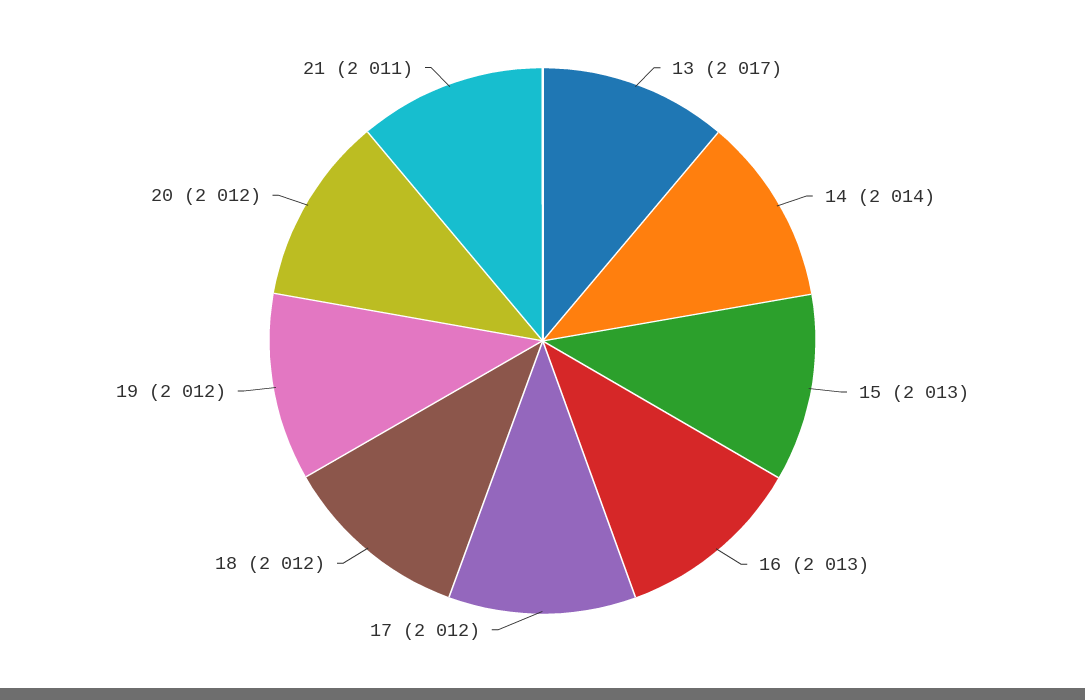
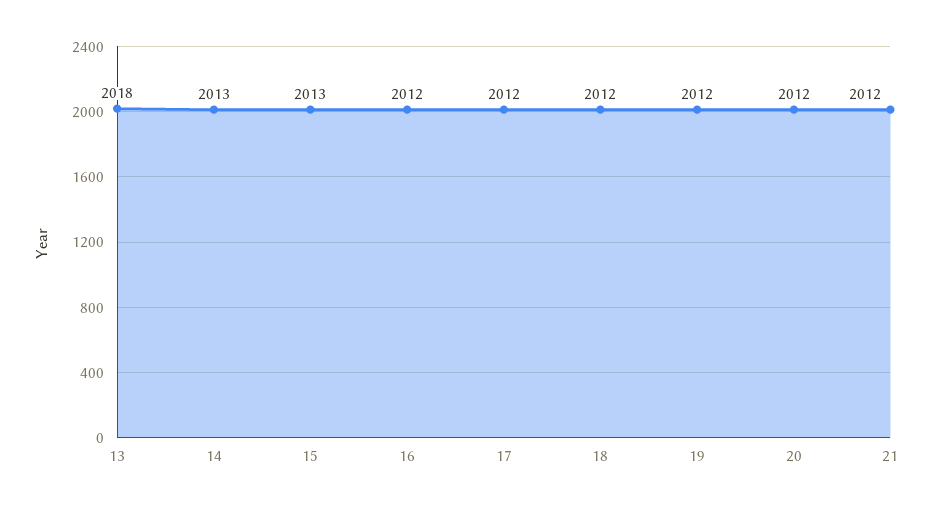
13: 2017 -> 2018
14: 2014 -> 2013
16: 2013 -> 2012
21: 2011 -> 2012

